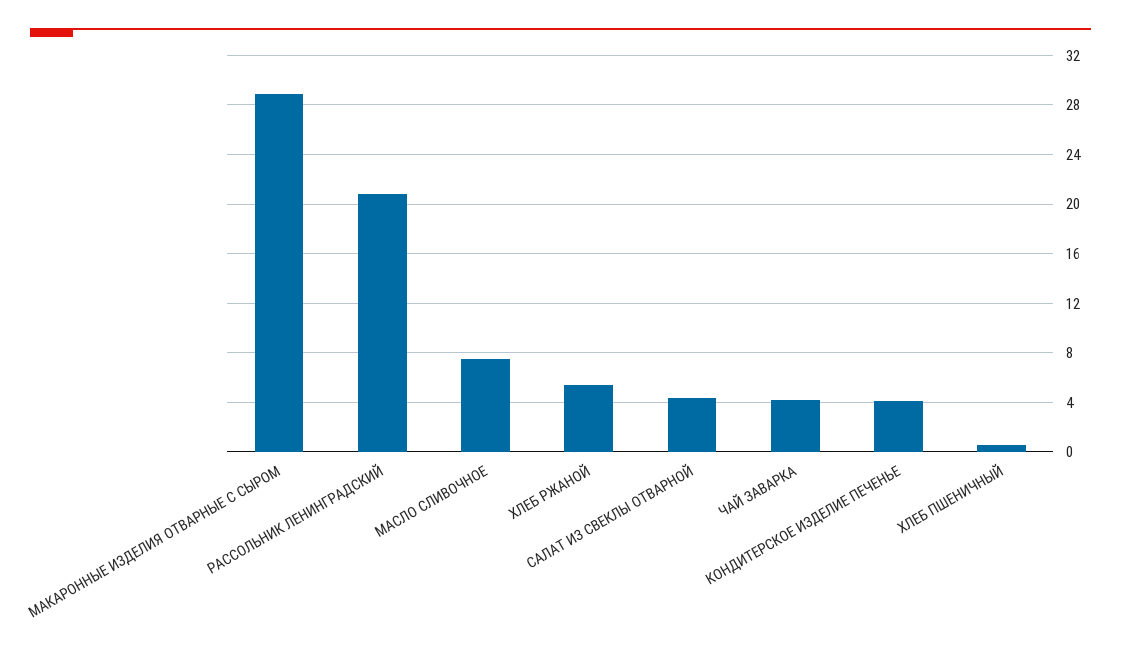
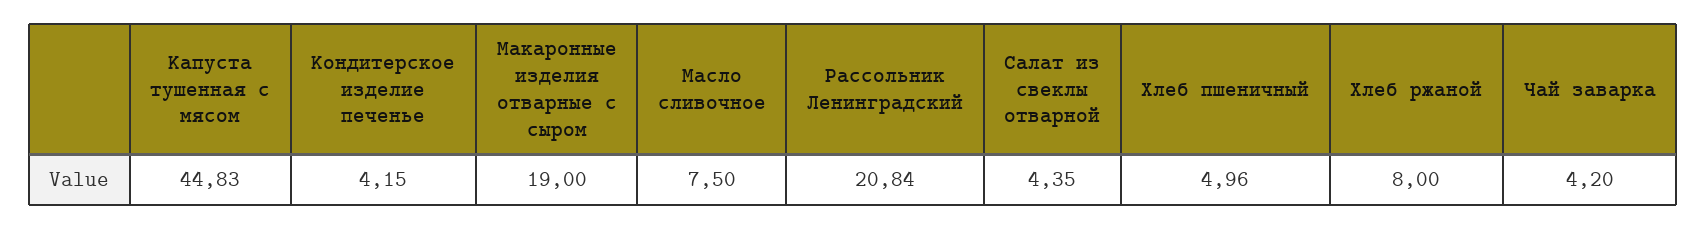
МАКАРОННЫЕ ИЗДЕЛИЯ ОТВАРНЫЕ С СЫРОМ: 29 -> 19
ХЛЕБ РЖАНОЙ: 5.5 -> 8
ХЛЕБ ПШЕНИЧНЫЙ: 0.5 -> 4.96
Капуста тушенная с мясом: none -> 44.83

